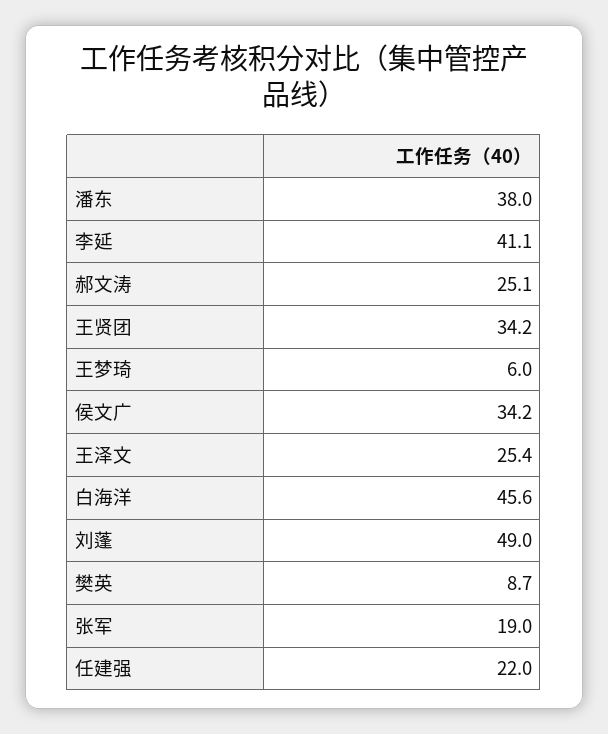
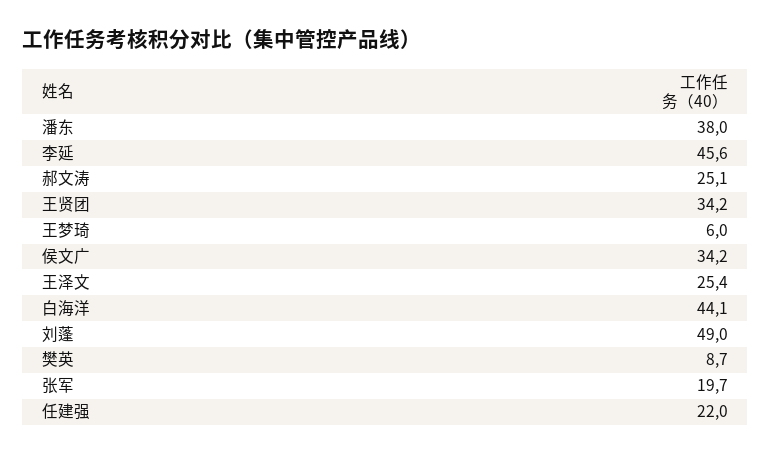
李延: 41.1 -> 45.6
白海洋: 45.6 -> 44.1
张军: 19 -> 19.7

